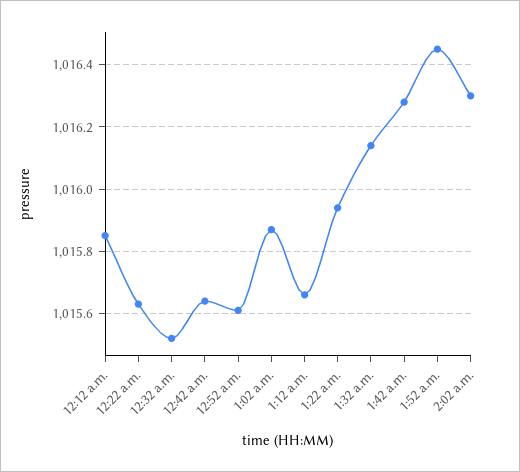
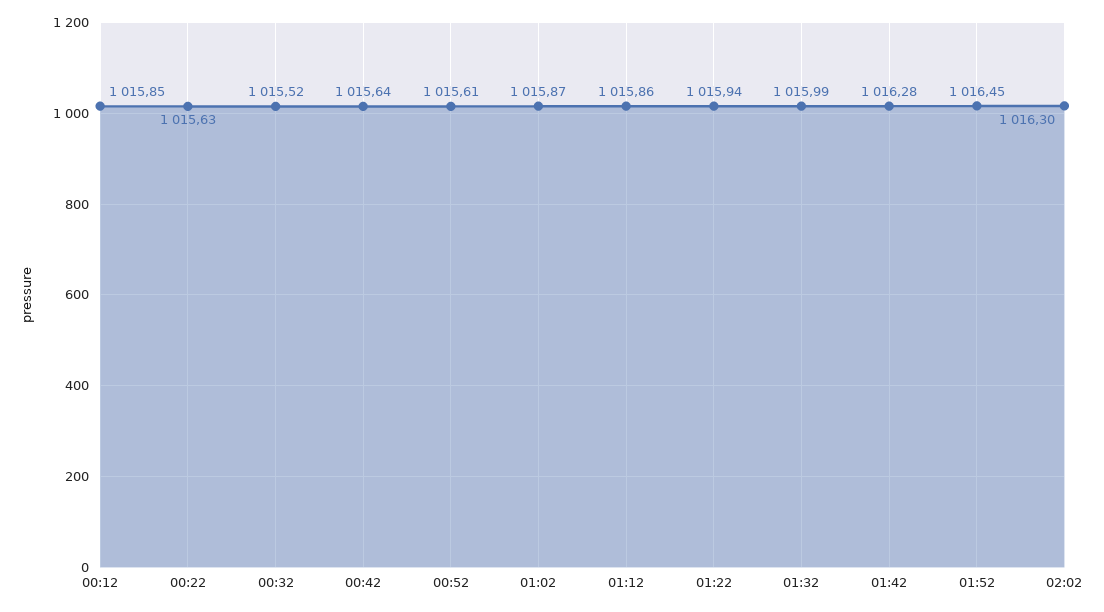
1:12 a.m.: 1015.65 -> 1015.86
1:32 a.m.: 1016.15 -> 1015.99

